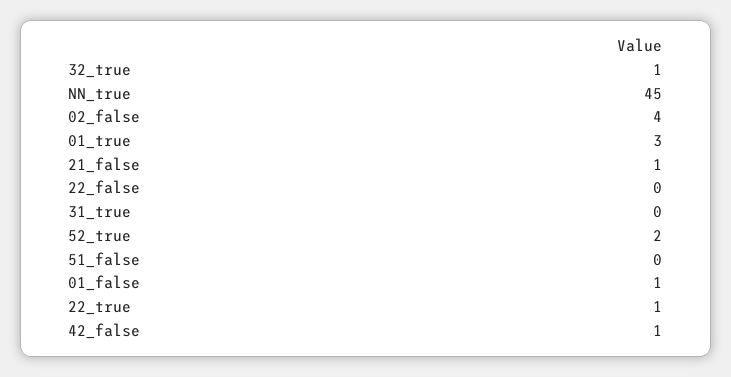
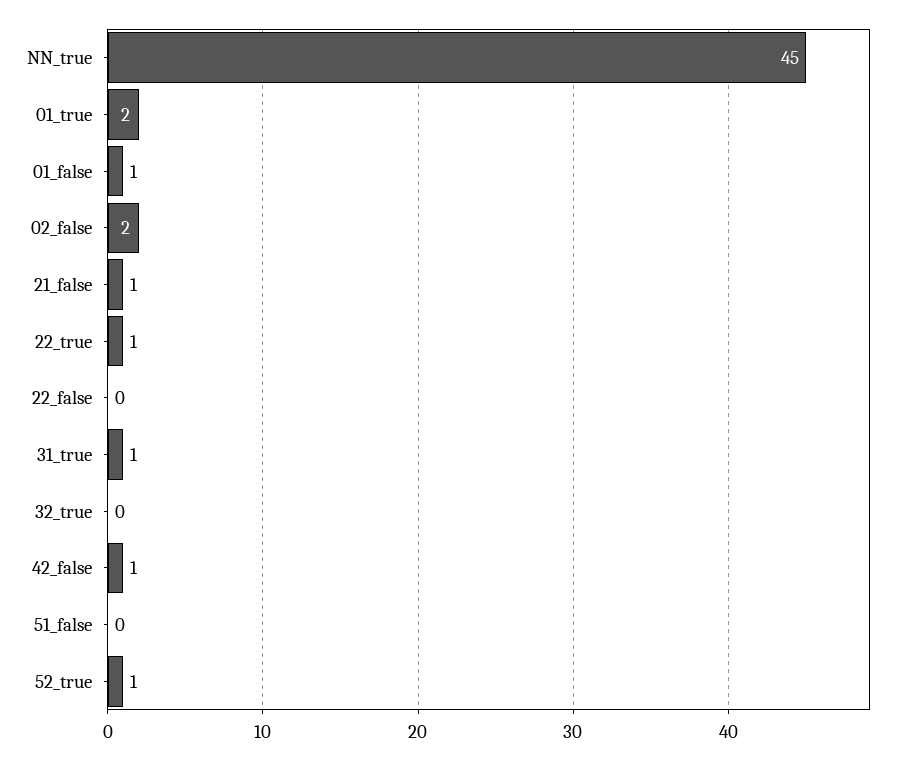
32_true: 1 -> 0
02_false: 4 -> 2
01_true: 3 -> 2
31_true: 0 -> 1
52_true: 2 -> 1

